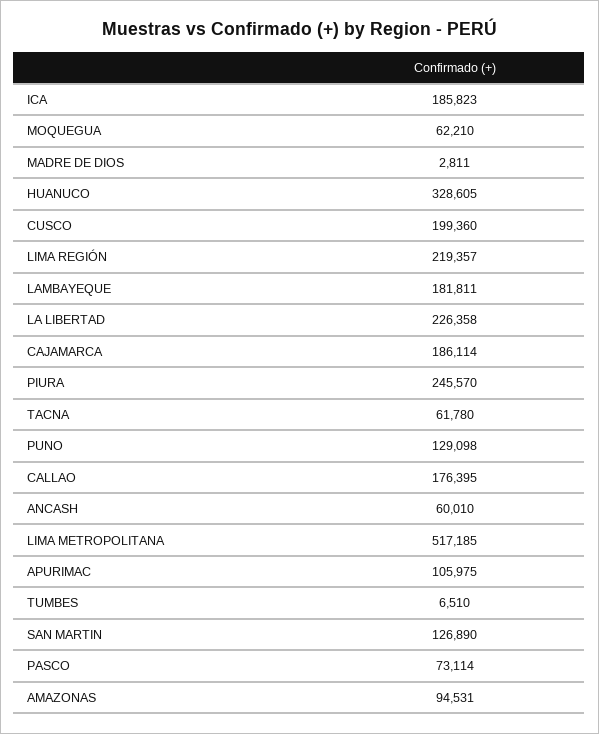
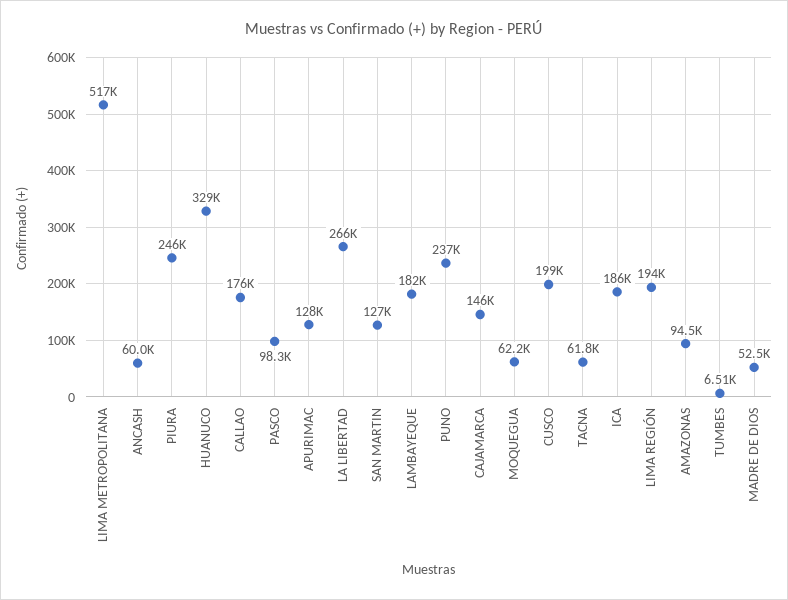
MADRE DE DIOS: 2811 -> 52500
LIMA REGIÓN: 219357 -> 194000
LA LIBERTAD: 226358 -> 266000
CAJAMARCA: 186114 -> 146000
PUNO: 129098 -> 237000
APURIMAC: 105975 -> 128000
PASCO: 73114 -> 98300

